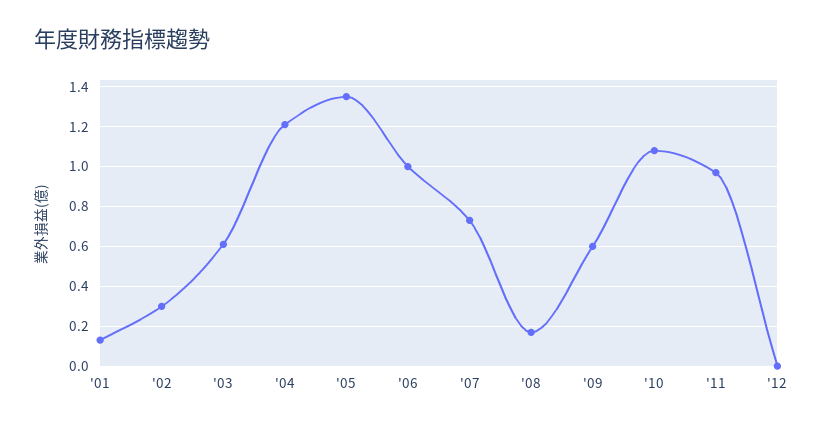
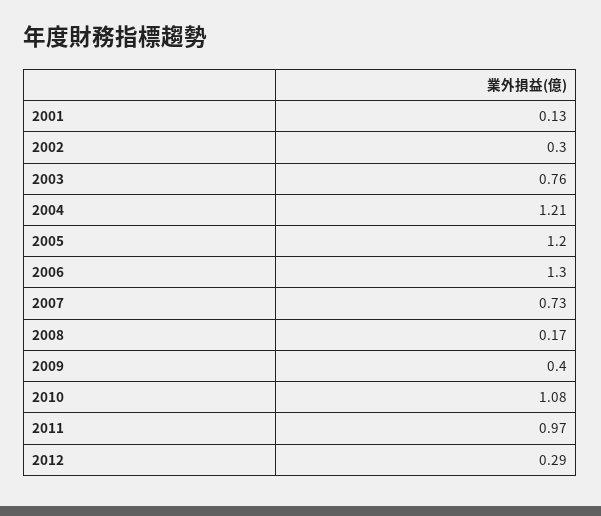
'03: 0.6 -> 0.76
'05: 1.35 -> 1.2
'06: 1 -> 1.3
'09: 0.6 -> 0.4
'12: 0 -> 0.29

